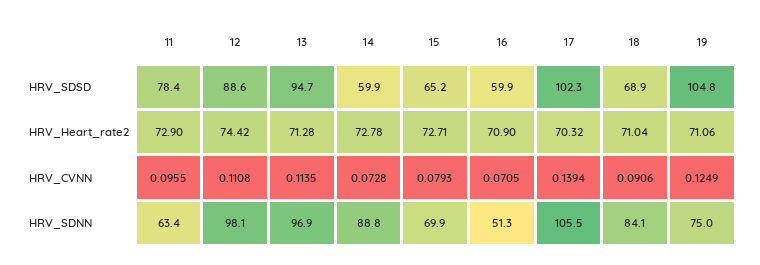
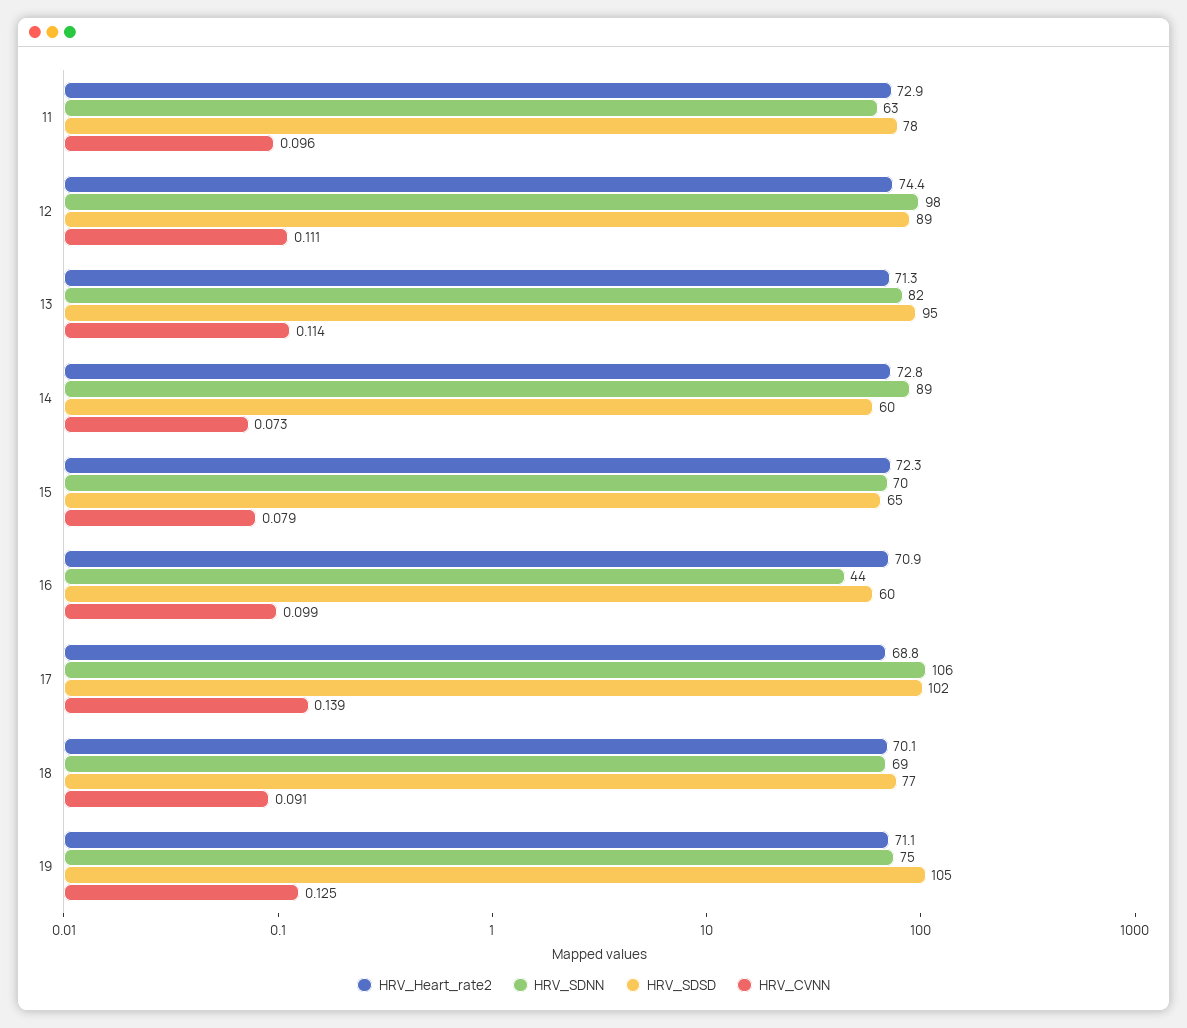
HRV_SDSD, 18: 68.9 -> 77
HRV_Heart_rate2, 15: 72.71 -> 72.3
HRV_Heart_rate2, 17: 70.32 -> 68.8
HRV_Heart_rate2, 18: 71.04 -> 70.1
HRV_CVNN, 16: 0.0705 -> 0.099
HRV_SDNN, 13: 96.9 -> 82
HRV_SDNN, 16: 51.3 -> 44
HRV_SDNN, 18: 84.1 -> 69

